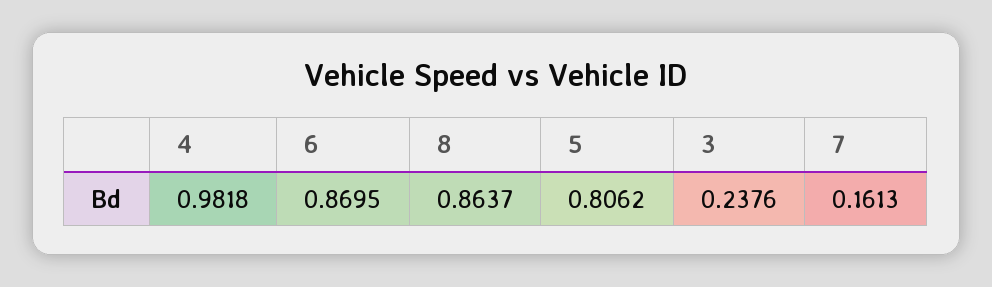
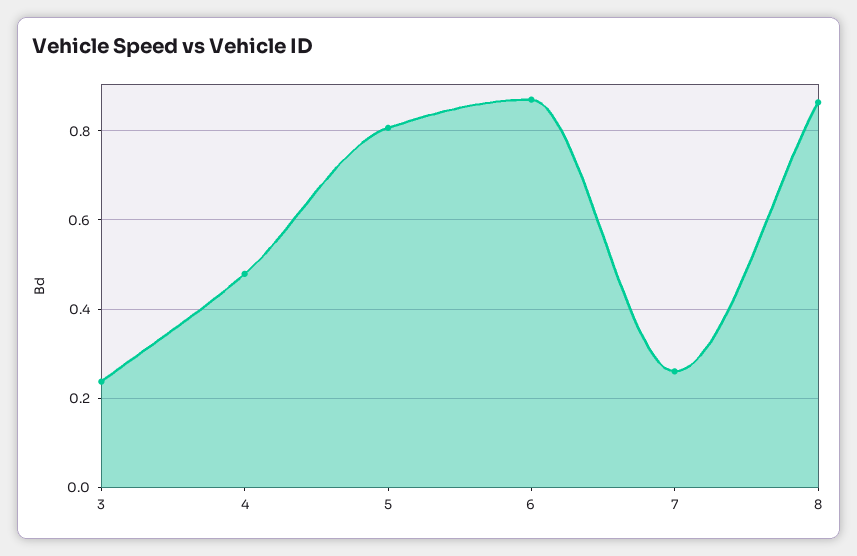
4: 0.9818 -> 0.48
7: 0.1613 -> 0.26

